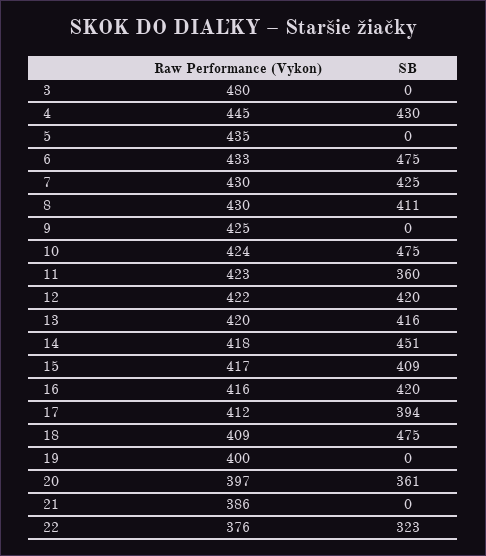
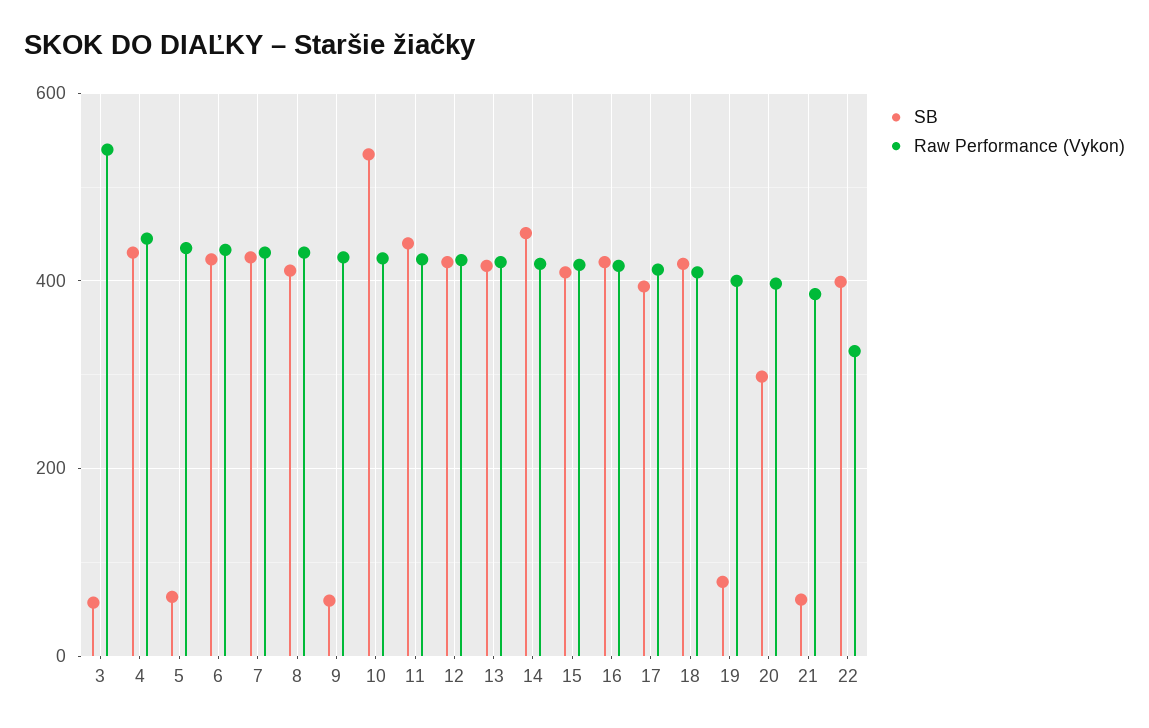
Raw Performance (Vykon), 3: 480 -> 540
SB, 3: 0 -> 60
SB, 5: 0 -> 60
SB, 6: 475 -> 420
SB, 9: 0 -> 60
SB, 10: 475 -> 540
SB, 11: 360 -> 440
SB, 18: 475 -> 420
SB, 19: 0 -> 80
SB, 20: 361 -> 300
SB, 21: 0 -> 60
Raw Performance (Vykon), 22: 376 -> 320
SB, 22: 323 -> 400

